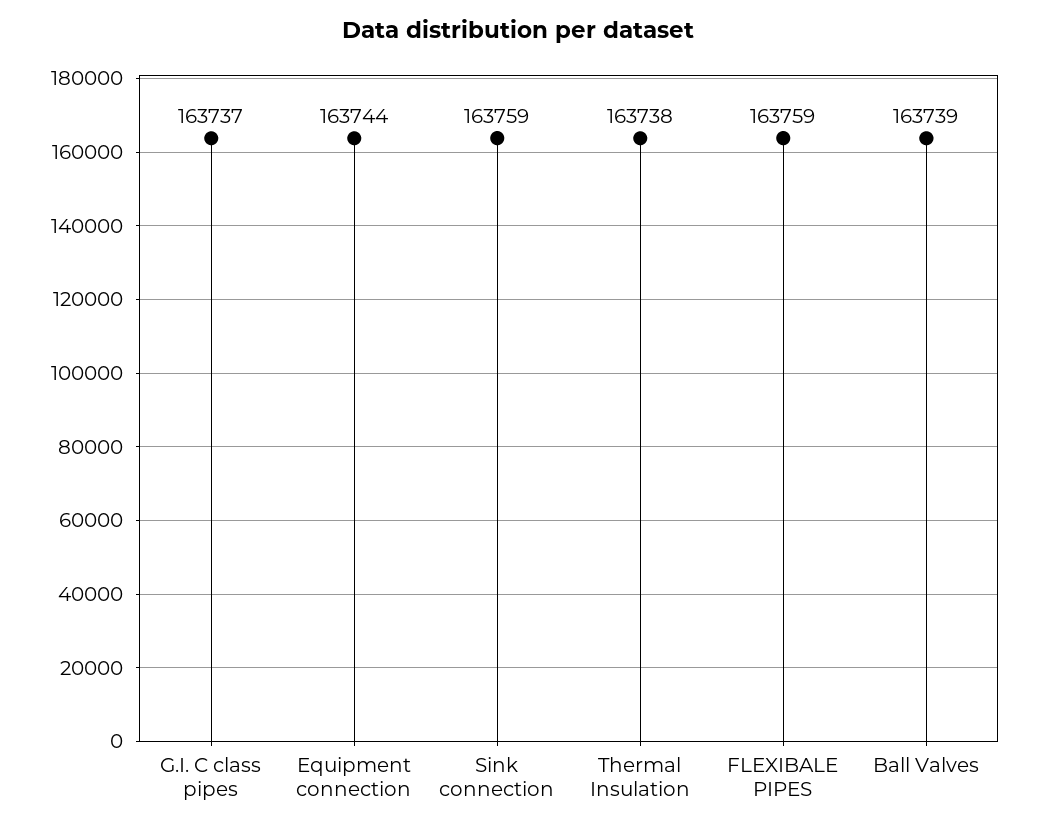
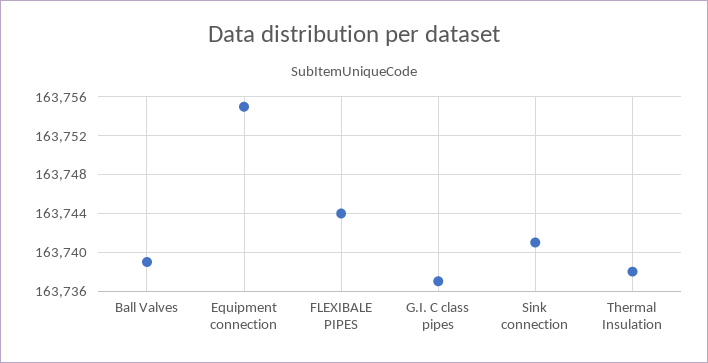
Equipment connection: 163744 -> 163755
Sink connection: 163759 -> 163741
FLEXIBALE PIPES: 163759 -> 163744

